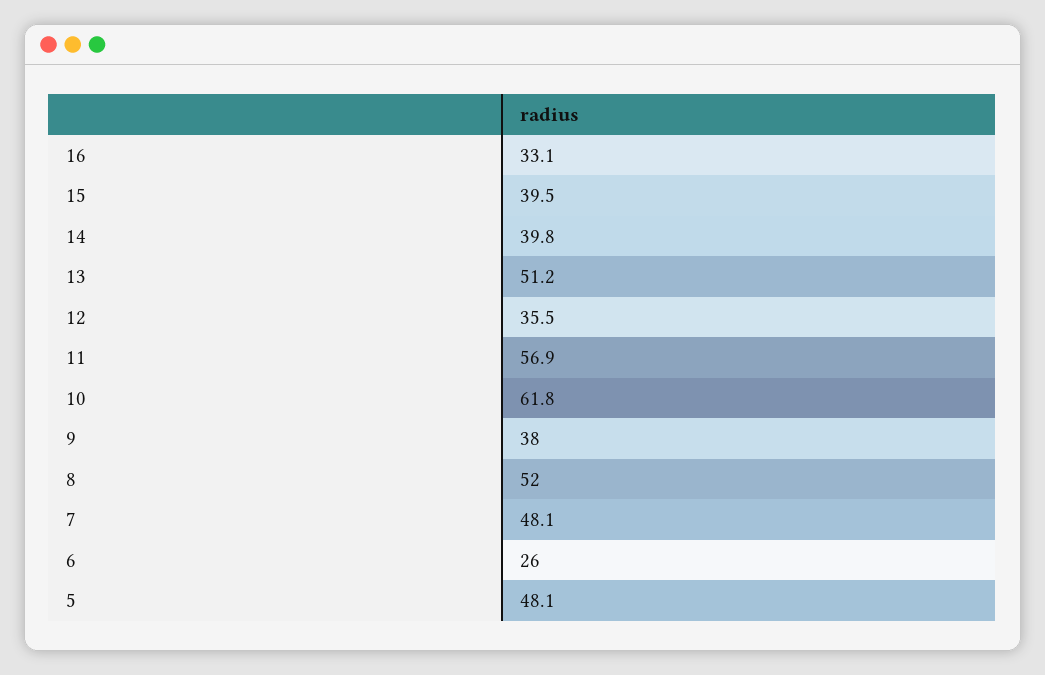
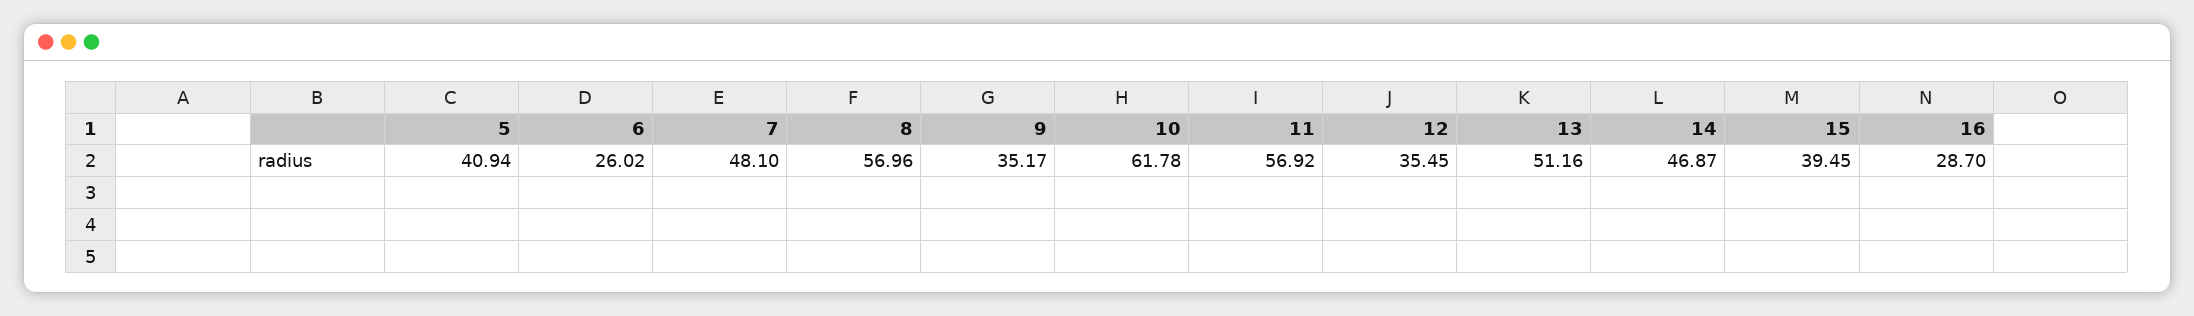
16: 33.1 -> 28.7
14: 39.8 -> 46.87
9: 38 -> 35.17
8: 52 -> 56.96
5: 48.1 -> 40.94

